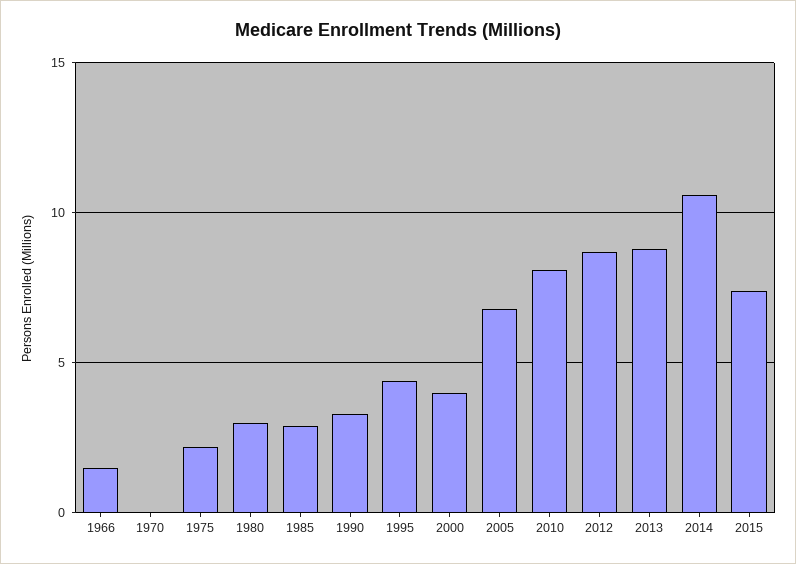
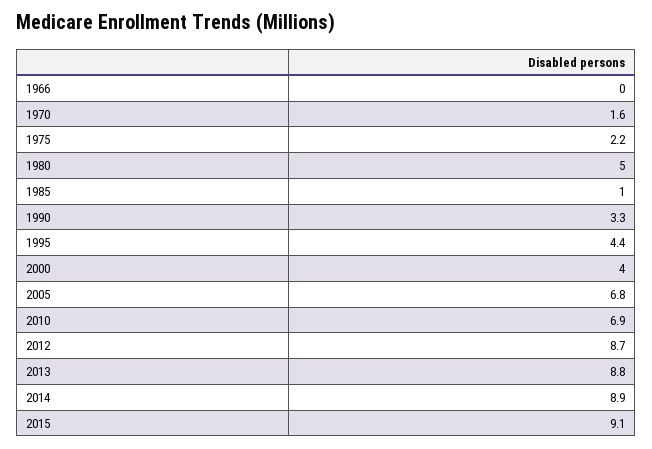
1966: 1.5 -> 0
1970: 0 -> 1.6
1980: 3 -> 5
1985: 3 -> 1
2010: 8 -> 6.9
2014: 10.5 -> 8.9
2015: 7.5 -> 9.1

